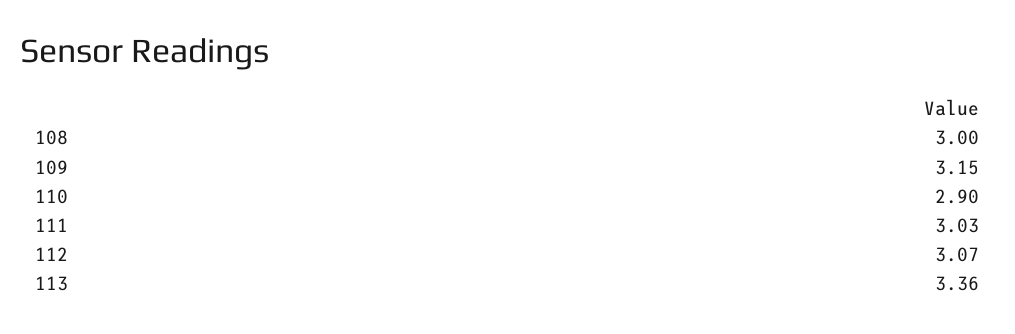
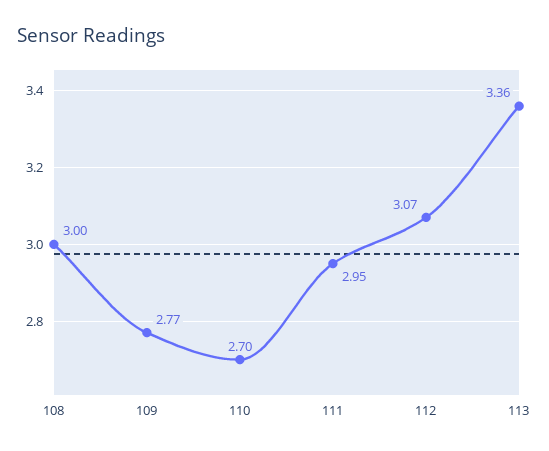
109: 3.15 -> 2.77
110: 2.9 -> 2.7
111: 3.03 -> 2.95

